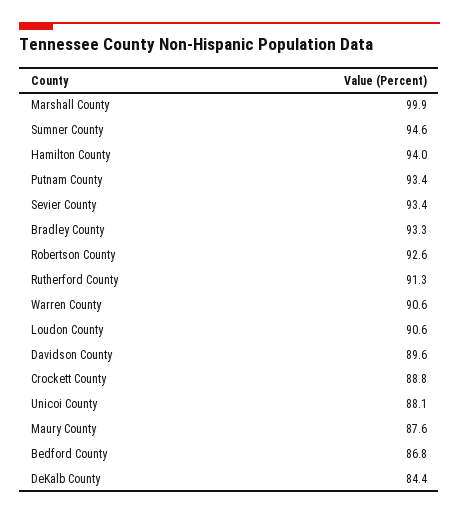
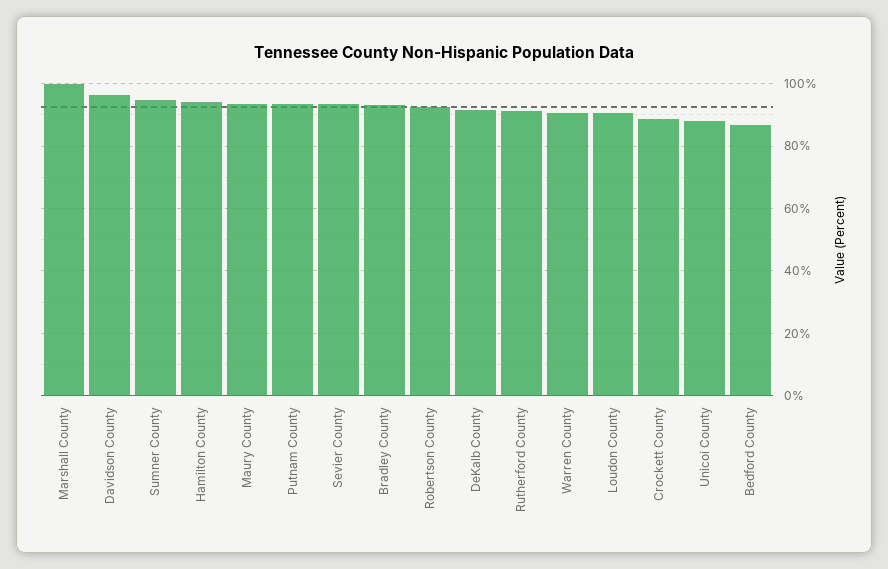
Davidson County: 89.6 -> 96
Maury County: 87.6 -> 94
DeKalb County: 84.4 -> 92

